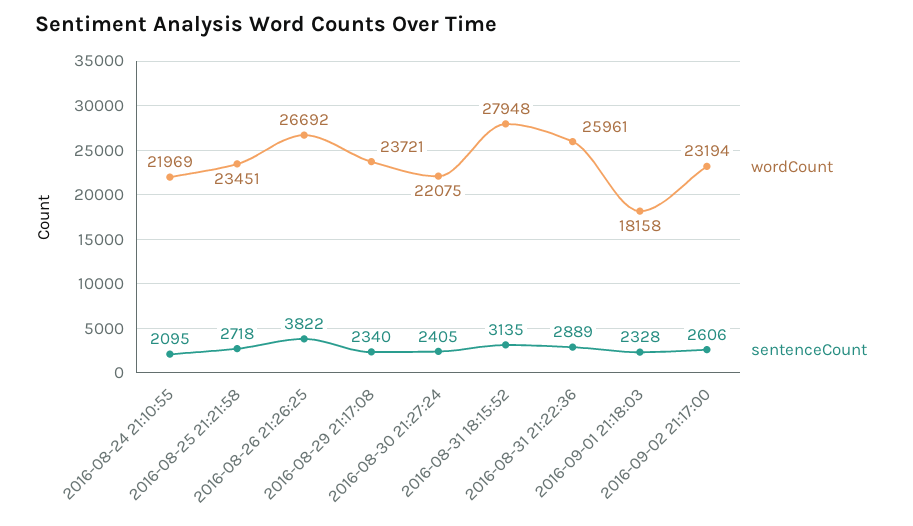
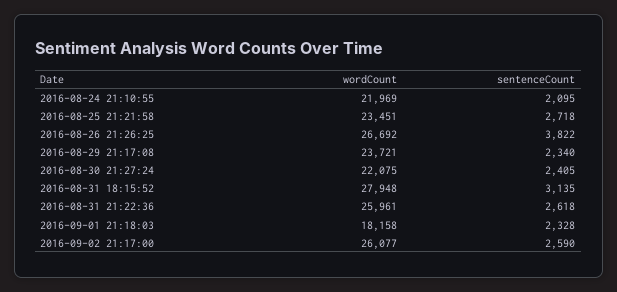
sentenceCount, 2016-08-31 21:22:36: 2889 -> 2618
wordCount, 2016-09-02 21:17:00: 23194 -> 26077
sentenceCount, 2016-09-02 21:17:00: 2606 -> 2590

